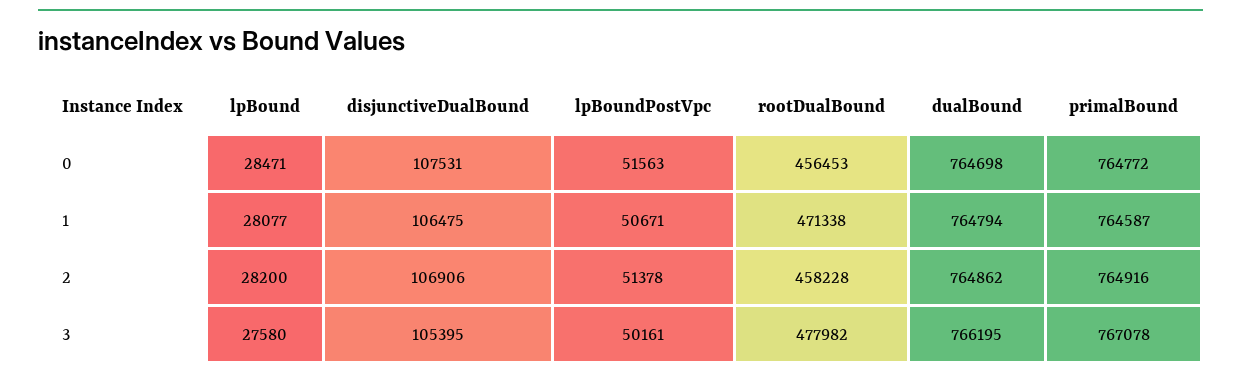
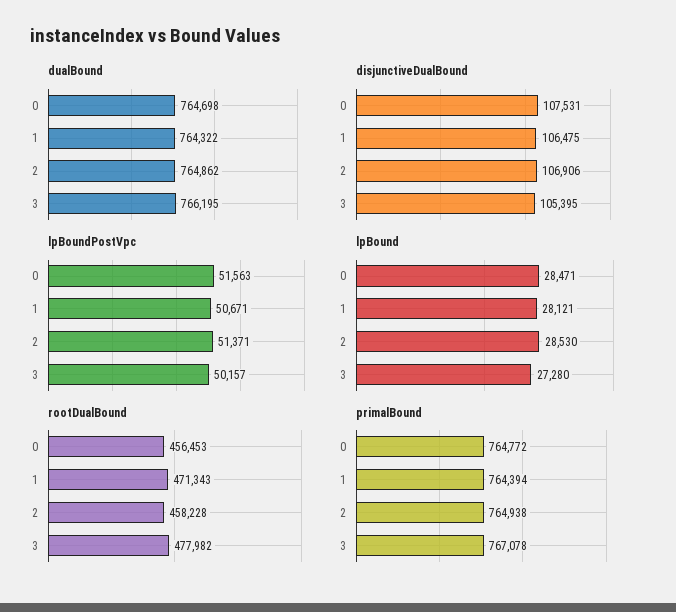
lpBound, 1: 28077 -> 28121
rootDualBound, 1: 471338 -> 471343
dualBound, 1: 764794 -> 764322
primalBound, 1: 764587 -> 764394
lpBound, 2: 28200 -> 28530
lpBoundPostVpc, 2: 51378 -> 51371
primalBound, 2: 764916 -> 764938
lpBound, 3: 27580 -> 27280
lpBoundPostVpc, 3: 50161 -> 50157

